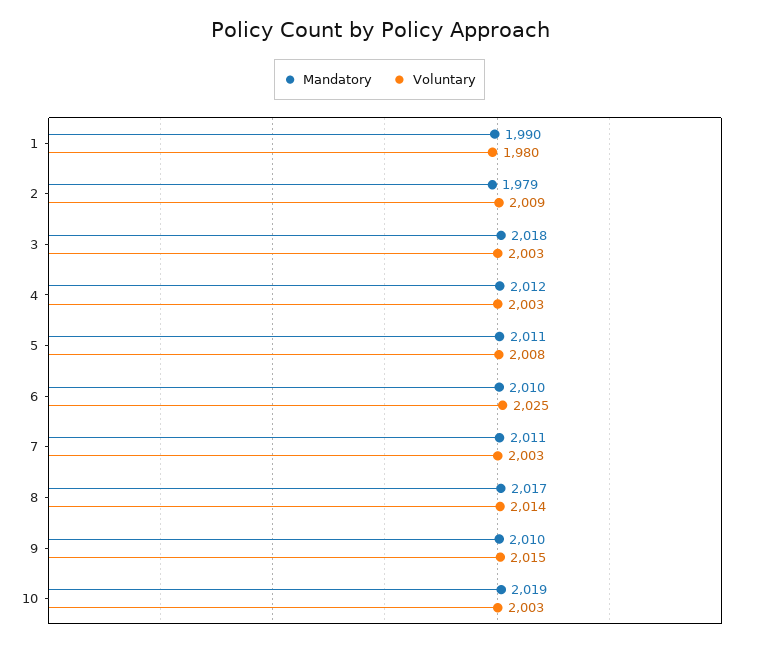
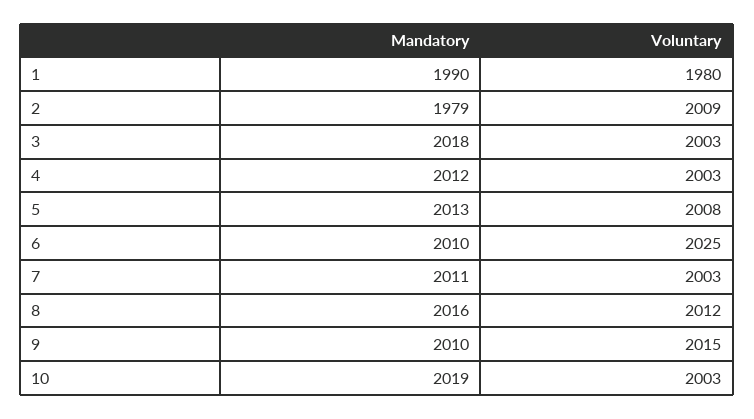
Mandatory, 5: 2011 -> 2013
Mandatory, 8: 2017 -> 2016
Voluntary, 8: 2014 -> 2012

